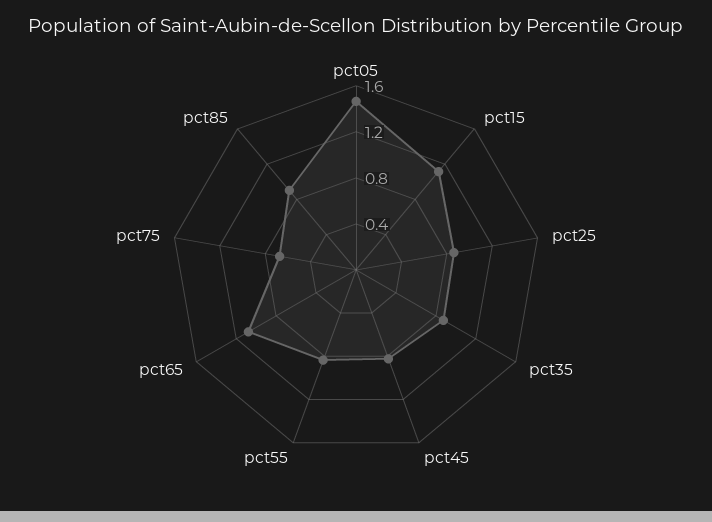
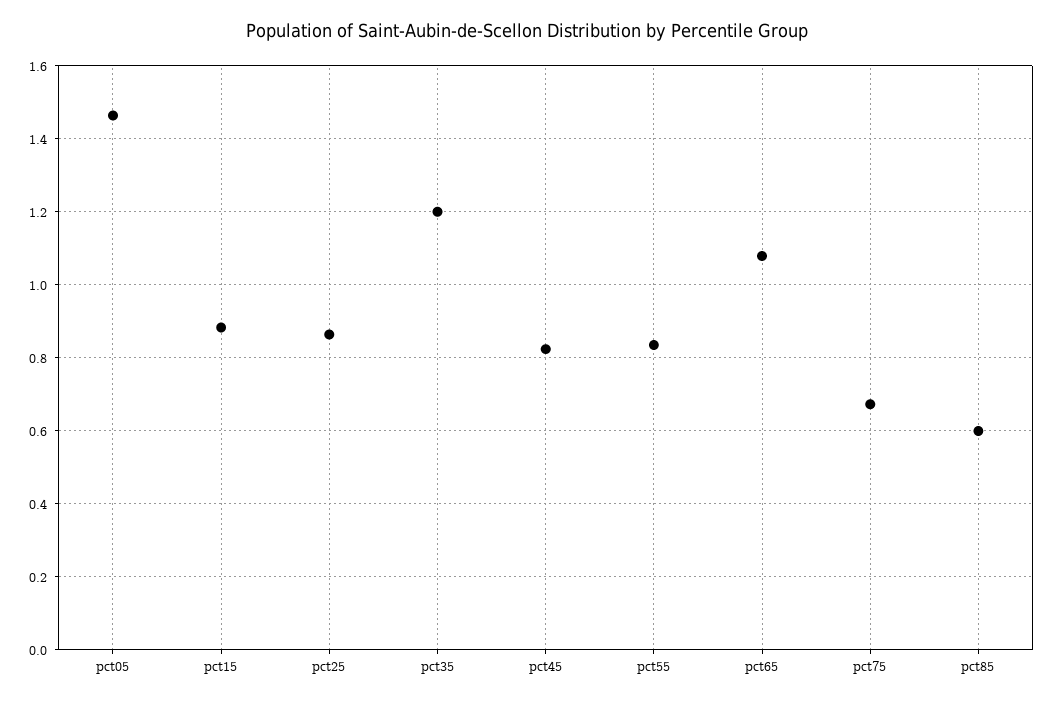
pct15: 1.1 -> 0.88
pct35: 0.9 -> 1.2
pct85: 0.9 -> 0.6

